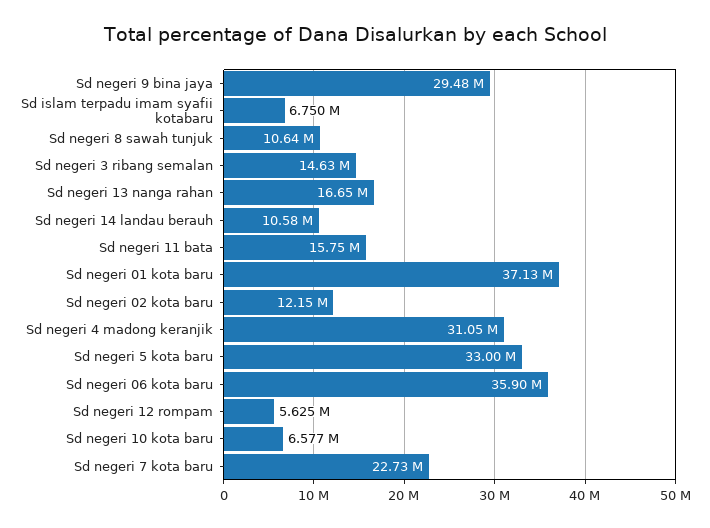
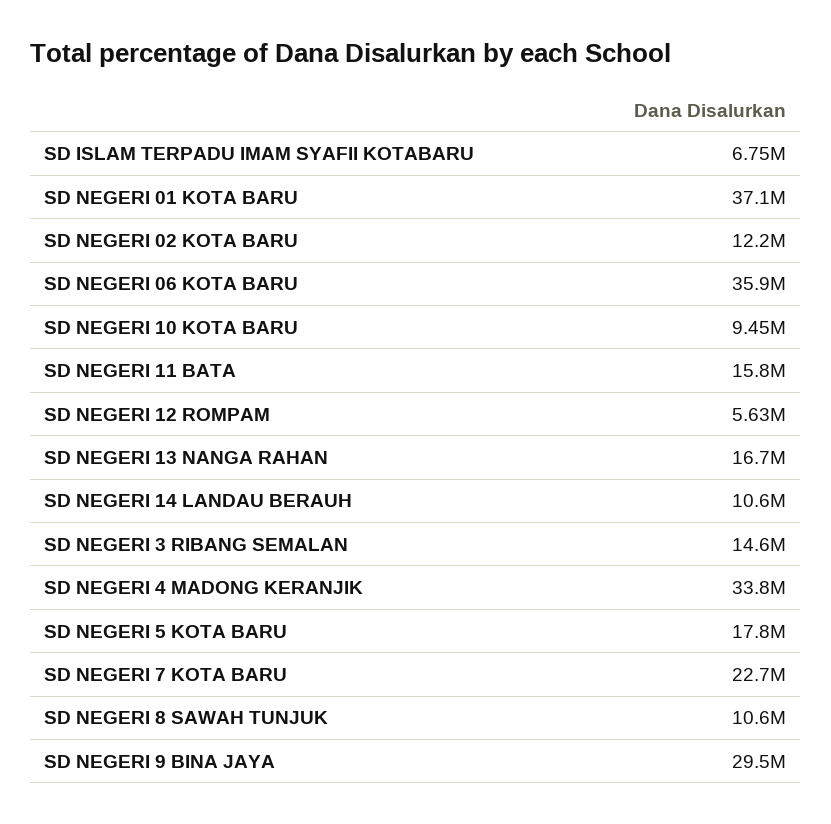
Sd negeri 4 madong keranjik: 31050000 -> 33800000
Sd negeri 5 kota baru: 33000000 -> 17800000
Sd negeri 10 kota baru: 6577000 -> 9450000

